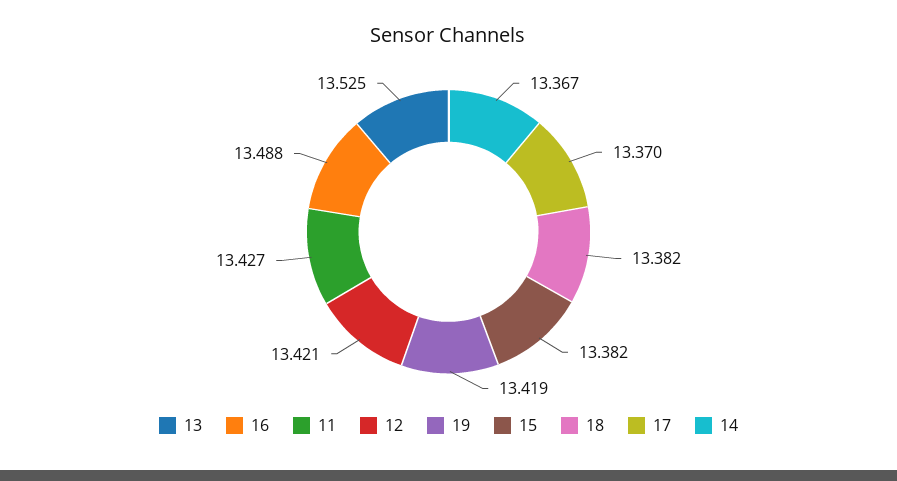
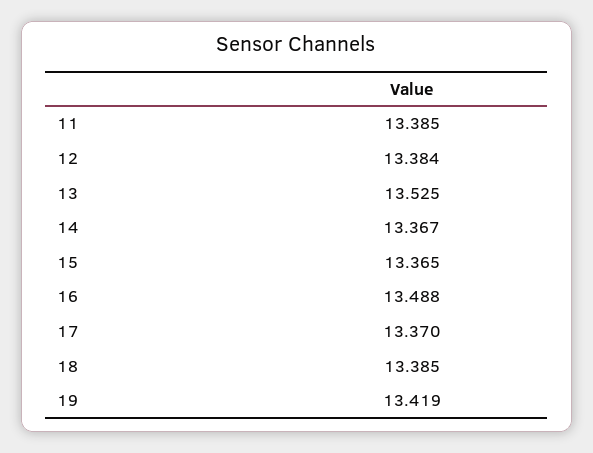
11: 13.427 -> 13.385
12: 13.421 -> 13.384
15: 13.382 -> 13.365
18: 13.382 -> 13.385

